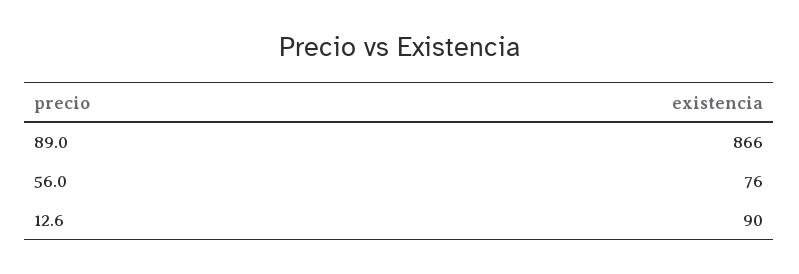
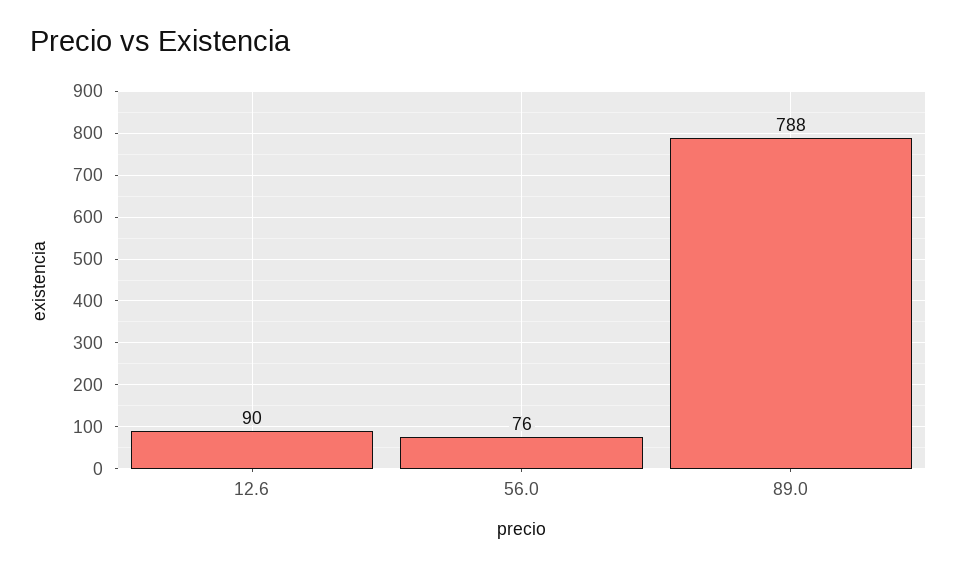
89.0: 866 -> 788

